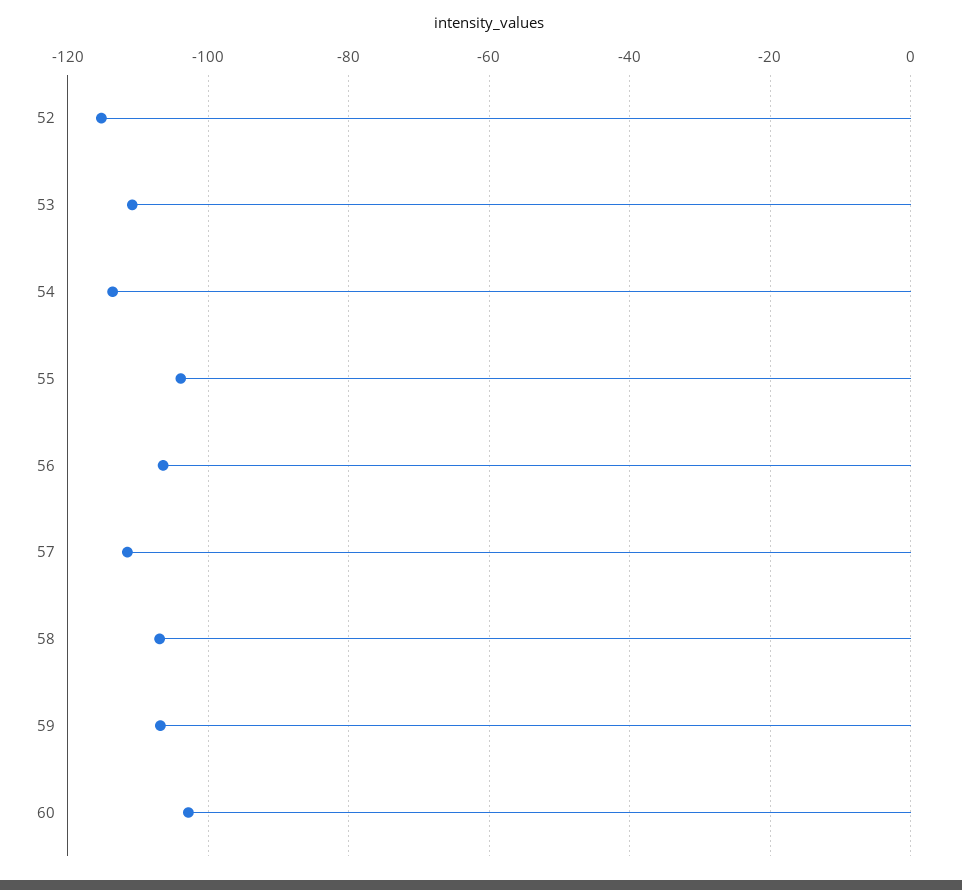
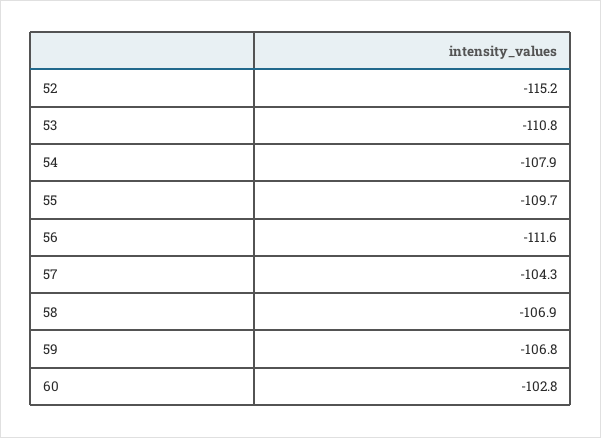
54: -114 -> -107.9
55: -104 -> -109.7
56: -106 -> -111.6
57: -112 -> -104.3

